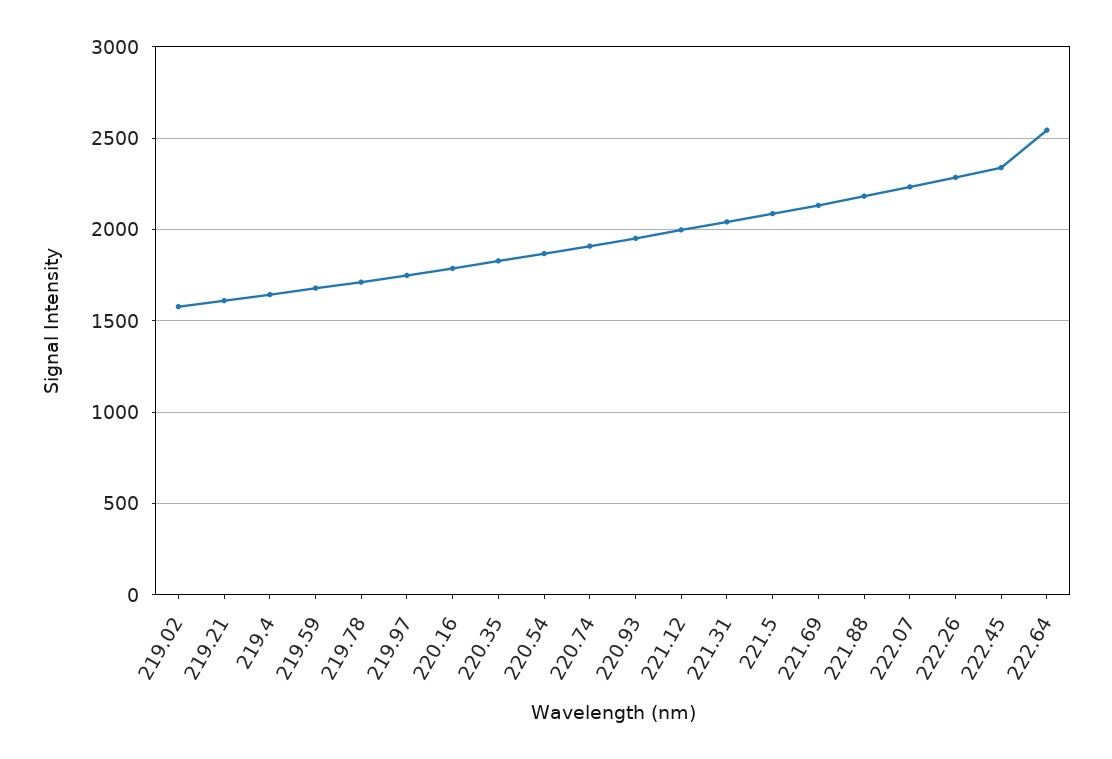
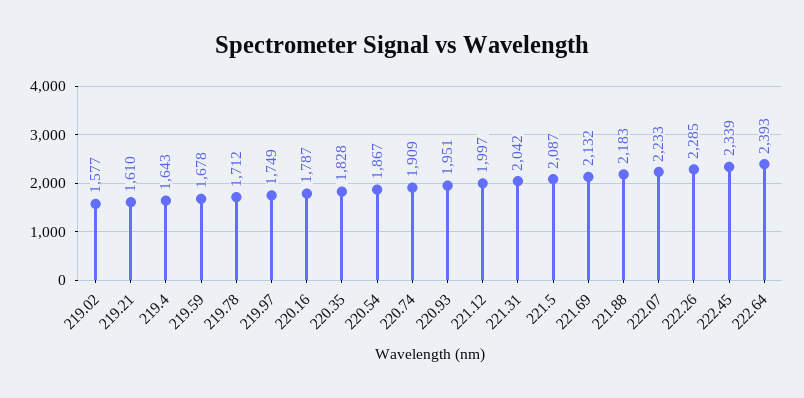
222.64: 2550 -> 2393

